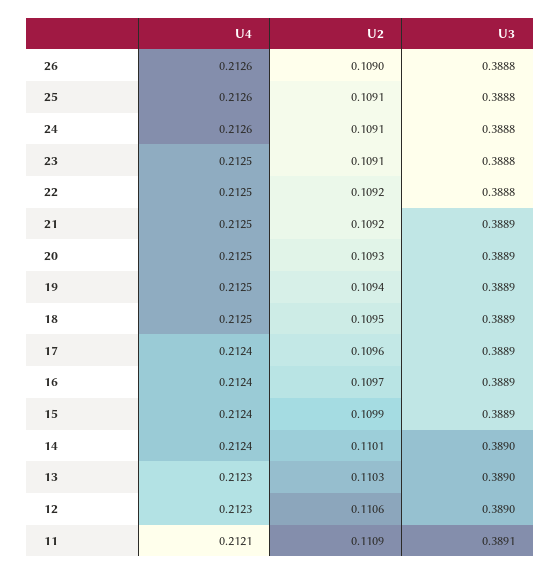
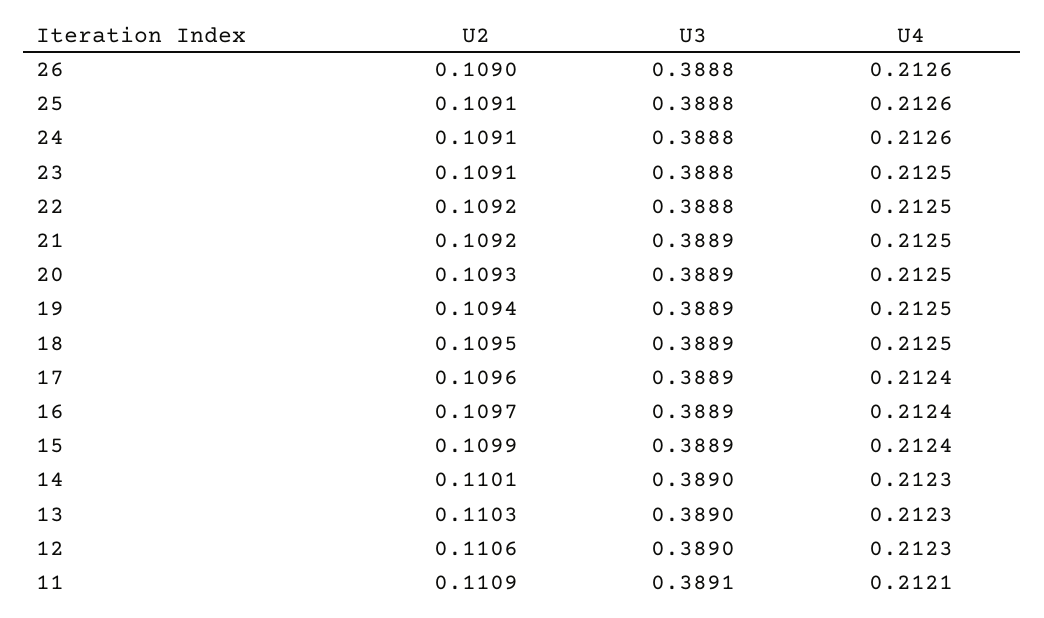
U4, 14: 0.2124 -> 0.2123

